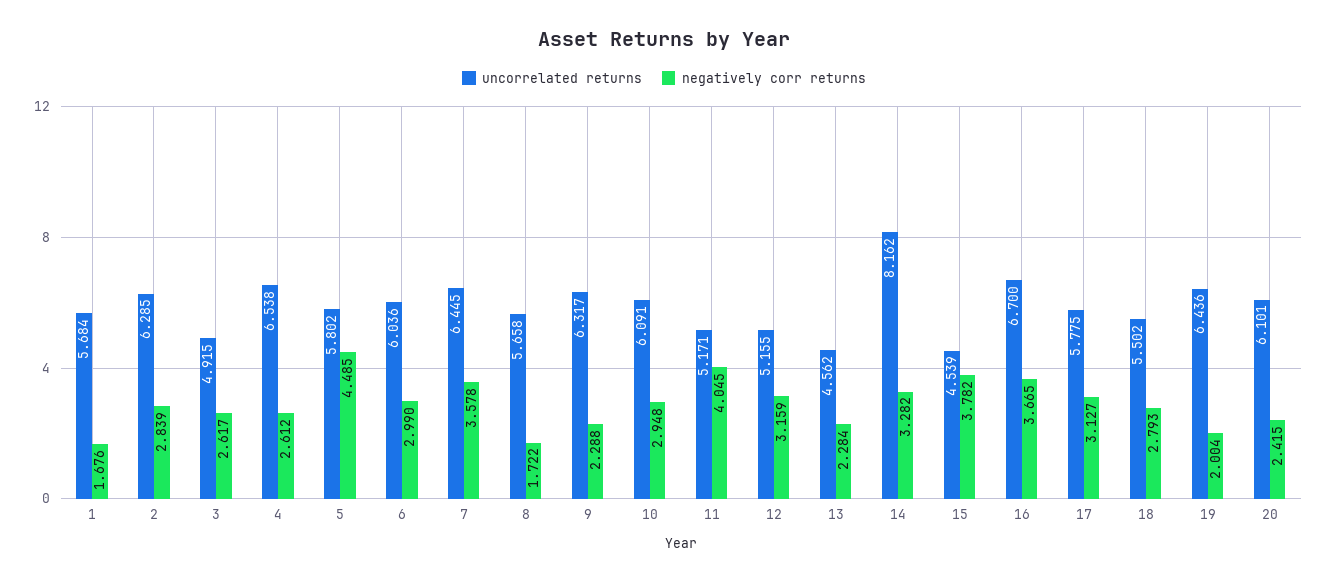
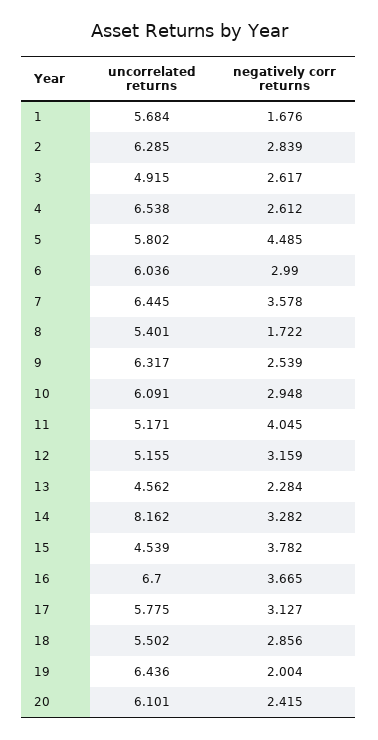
uncorrelated returns, 8: 5.658 -> 5.401
negatively corr returns, 9: 2.288 -> 2.539
negatively corr returns, 18: 2.793 -> 2.856

